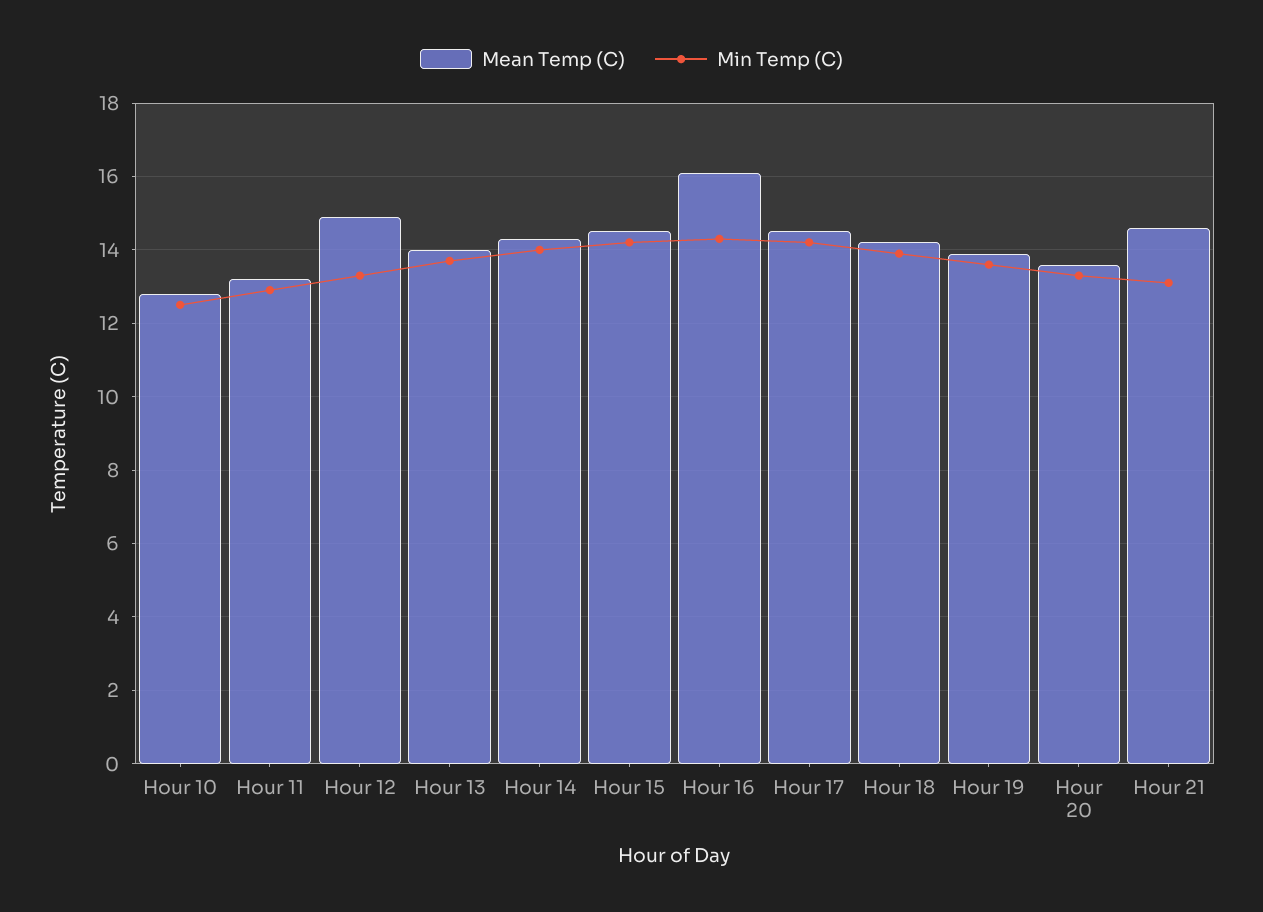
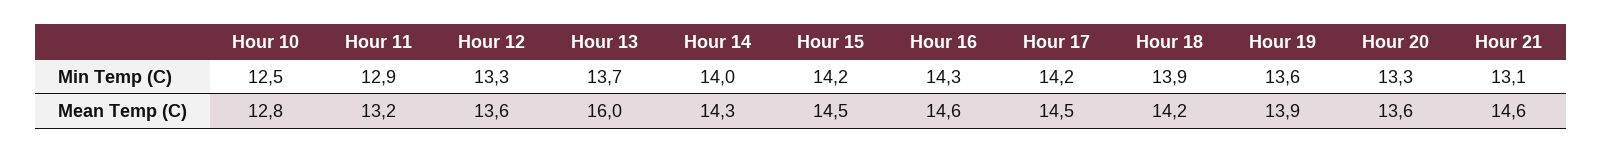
Mean Temp (C), Hour 12: 15 -> 13.6
Mean Temp (C), Hour 13: 14 -> 16
Mean Temp (C), Hour 16: 16 -> 14.6

